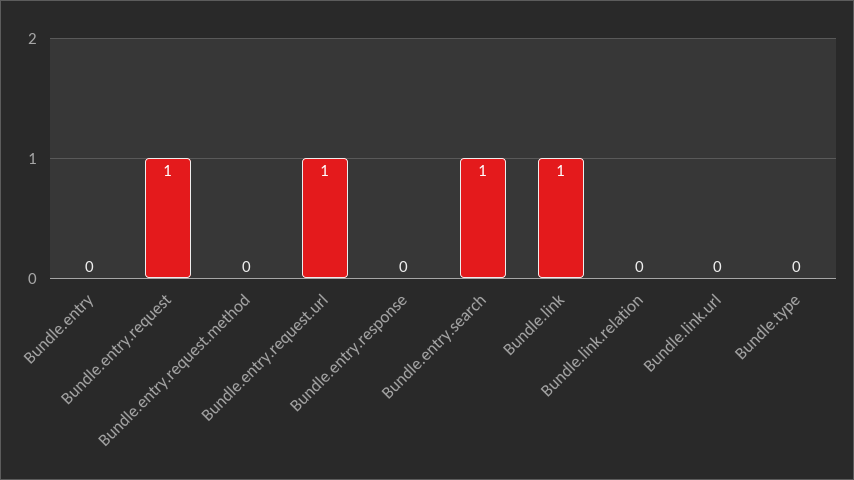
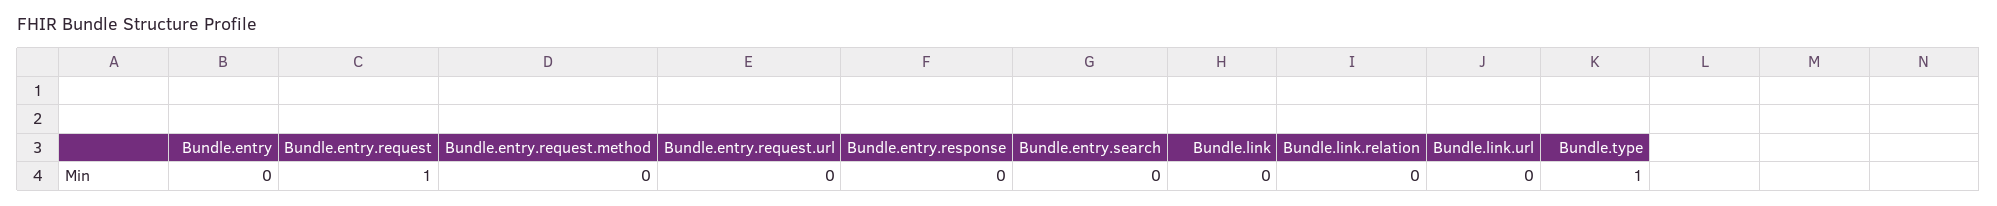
Bundle.entry.request.url: 1 -> 0
Bundle.entry.search: 1 -> 0
Bundle.link: 1 -> 0
Bundle.type: 0 -> 1

